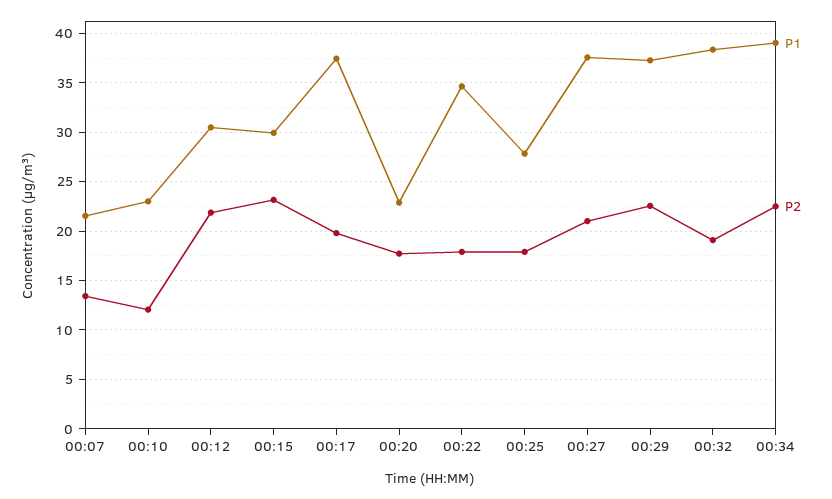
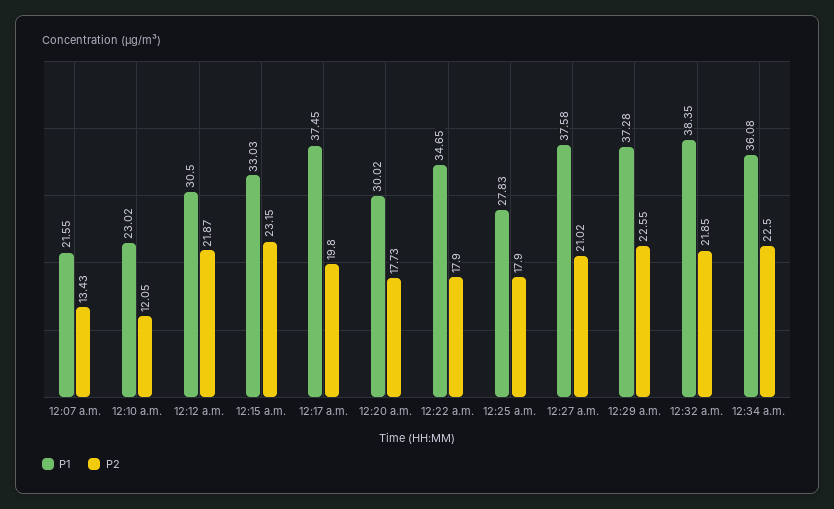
P1, 00:15: 30 -> 33.03
P1, 00:20: 23 -> 30.02
P2, 00:32: 19 -> 21.85
P1, 00:34: 39 -> 36.08

